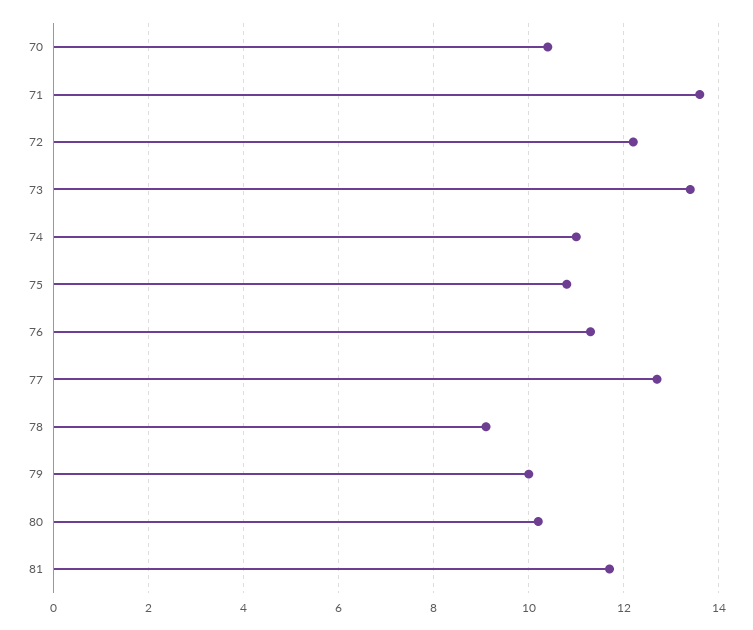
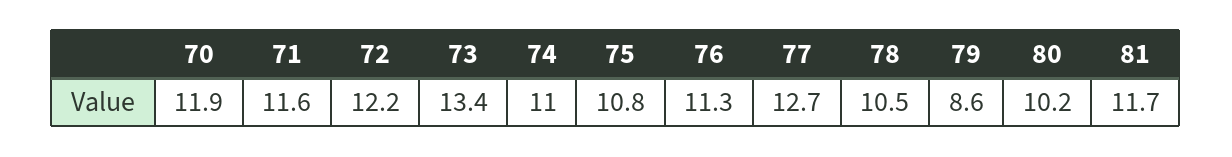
70: 10.5 -> 11.9
71: 13.5 -> 11.6
78: 9 -> 10.5
79: 10 -> 8.6

